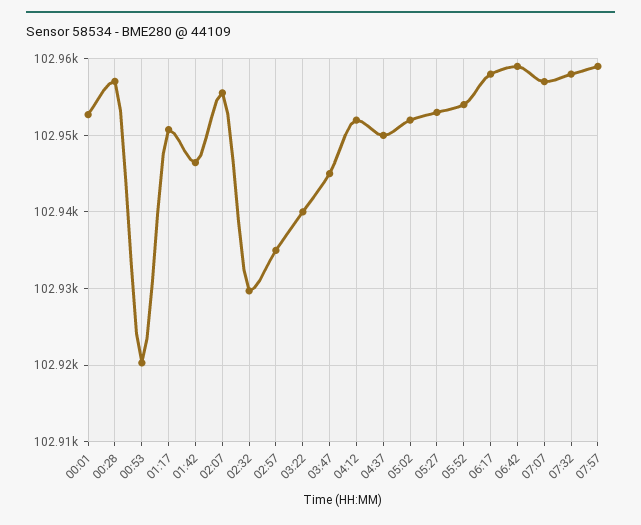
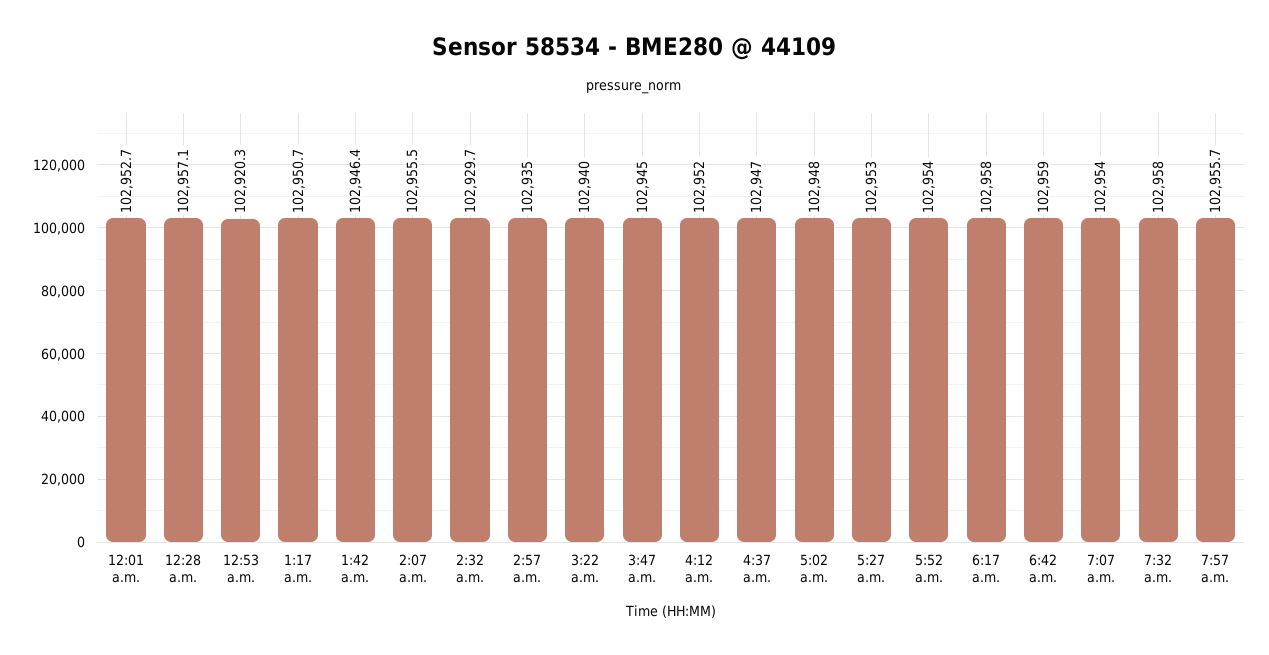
04:37: 102950 -> 102947
05:02: 102952 -> 102948
07:07: 102957 -> 102954
07:57: 102959 -> 102955.7

